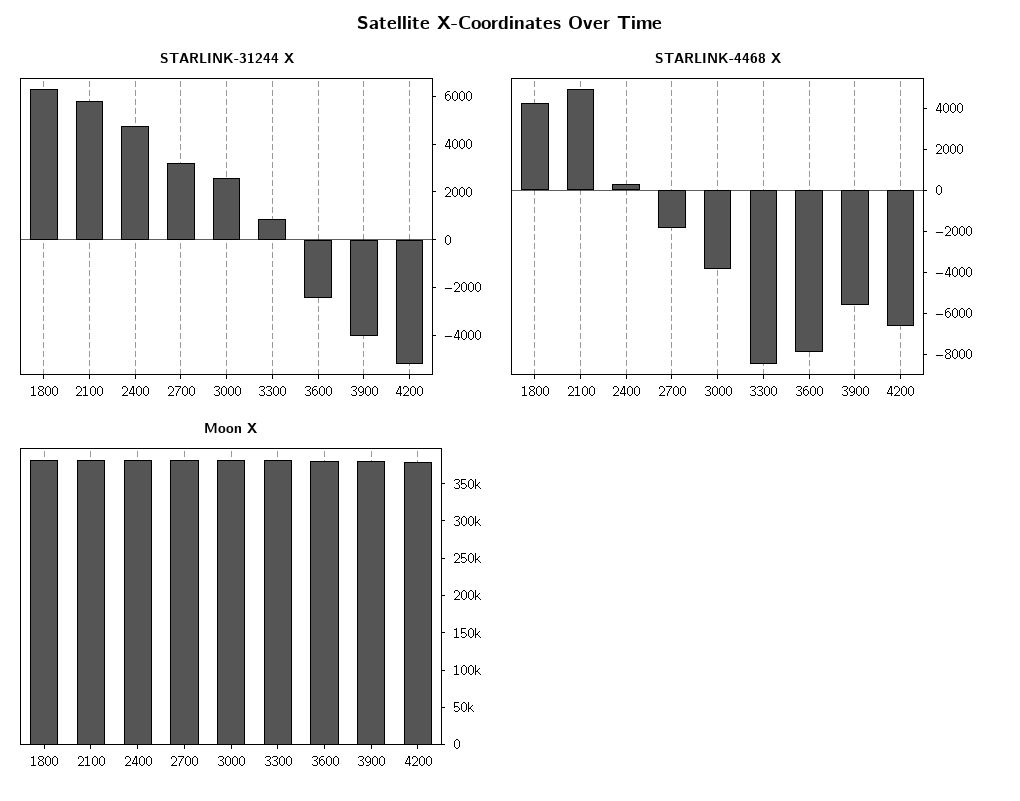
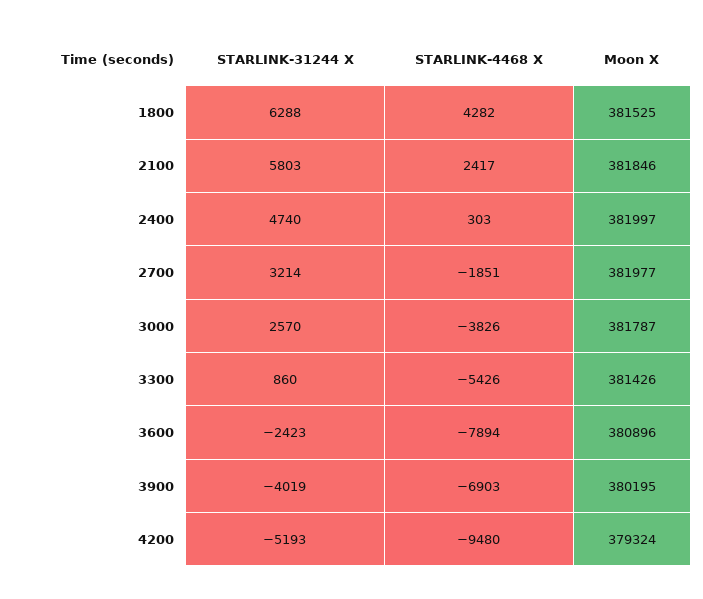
STARLINK-4468 X, 2100: 5000 -> 2417
STARLINK-4468 X, 3300: -8500 -> -5426
STARLINK-4468 X, 3900: -5500 -> -6903
STARLINK-4468 X, 4200: -6500 -> -9480

